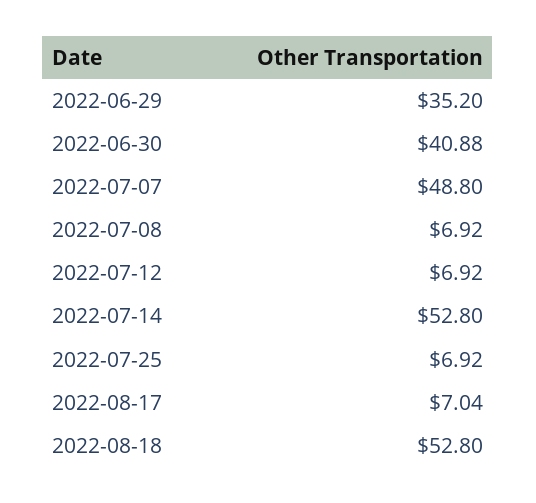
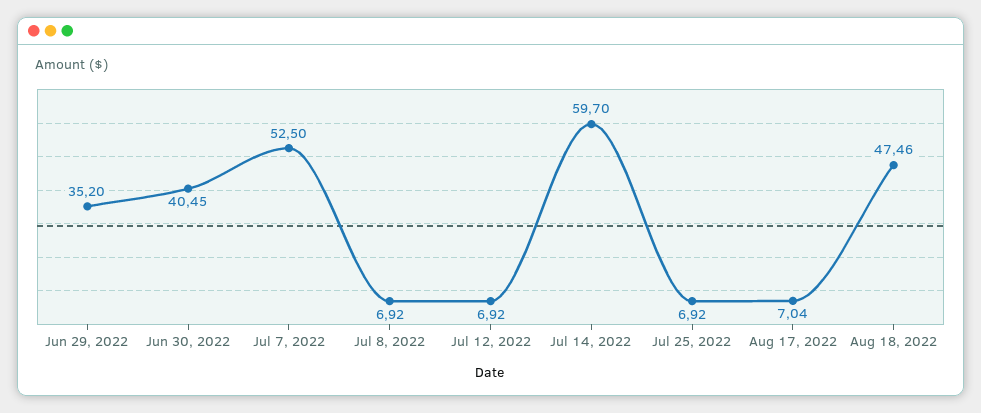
2022-06-30: 40.88 -> 40.45
2022-07-07: 48.8 -> 52.5
2022-07-14: 52.8 -> 59.7
2022-08-18: 52.8 -> 47.46

